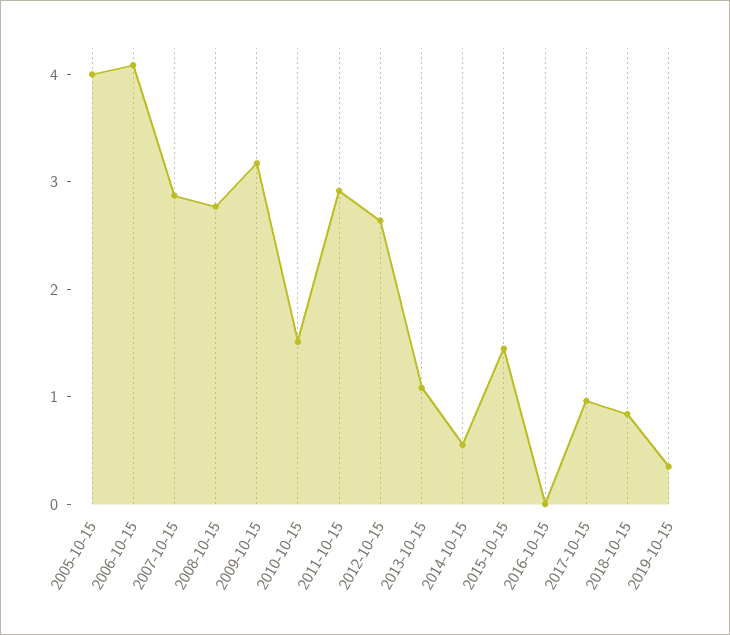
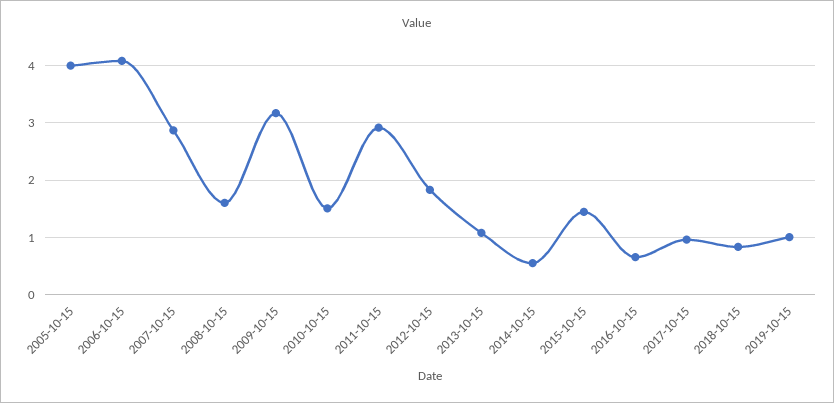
2008-10-15: 2.8 -> 1.6
2012-10-15: 2.6 -> 1.8
2016-10-15: 0 -> 0.6
2019-10-15: 0.4 -> 1

